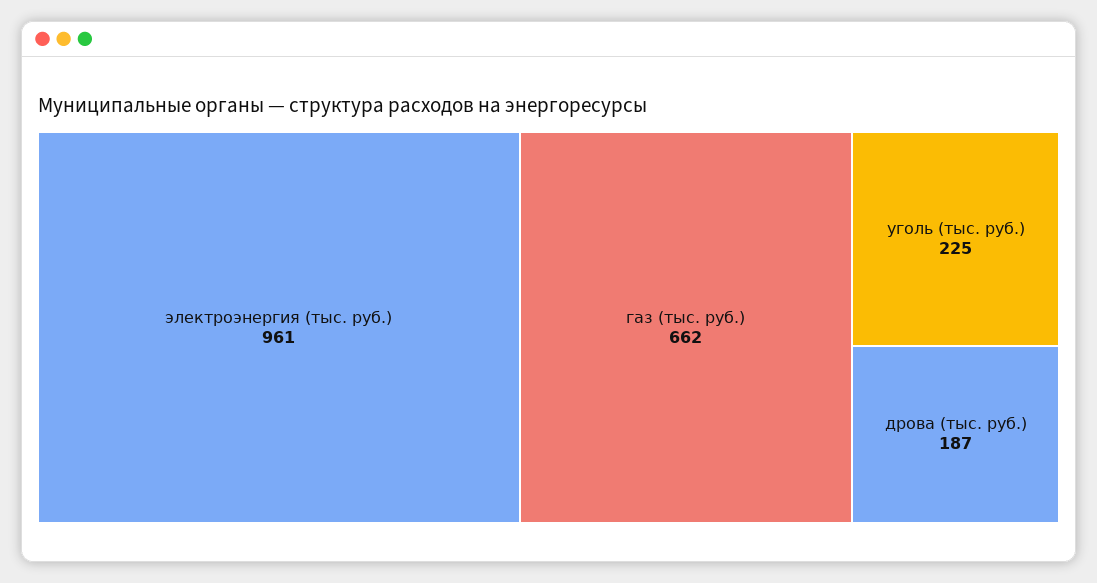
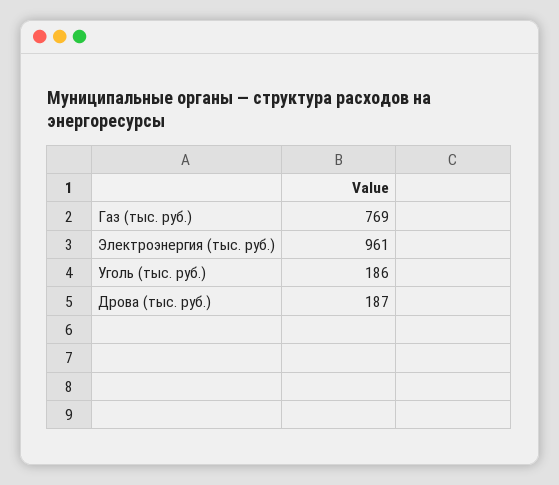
газ (тыс. руб.): 662 -> 769
уголь (тыс. руб.): 225 -> 186

